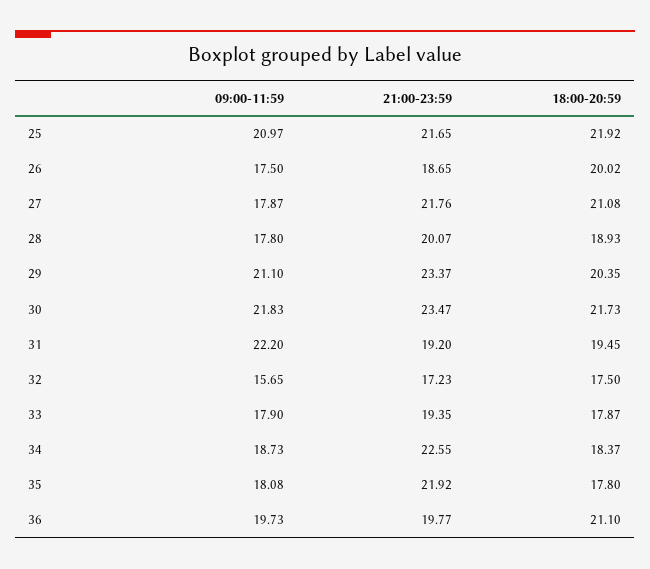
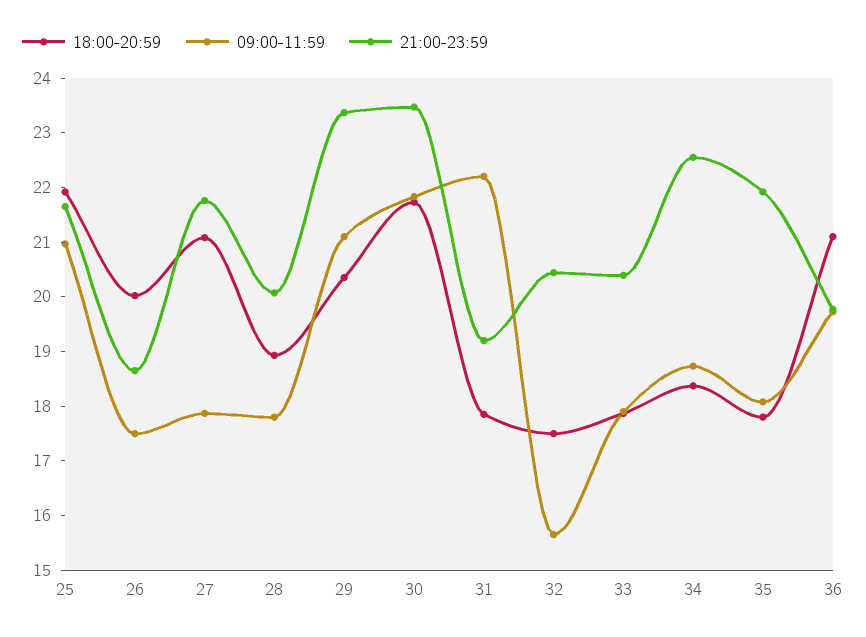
18:00-20:59, 31: 19.45 -> 17.8
21:00-23:59, 32: 17.23 -> 20.4
21:00-23:59, 33: 19.35 -> 20.4

